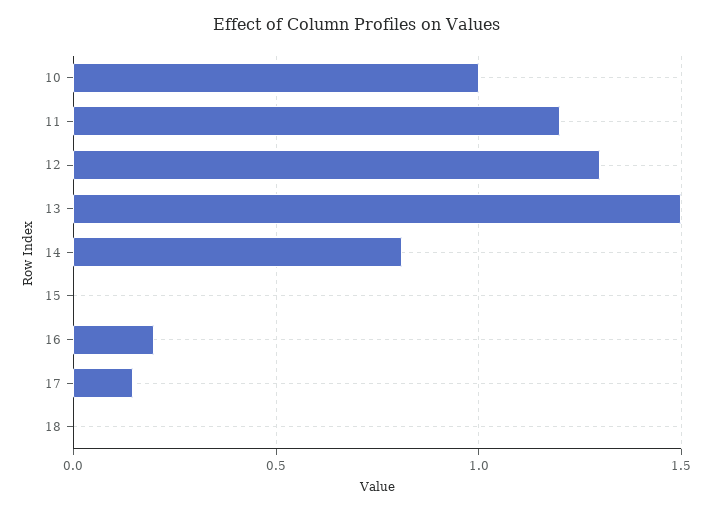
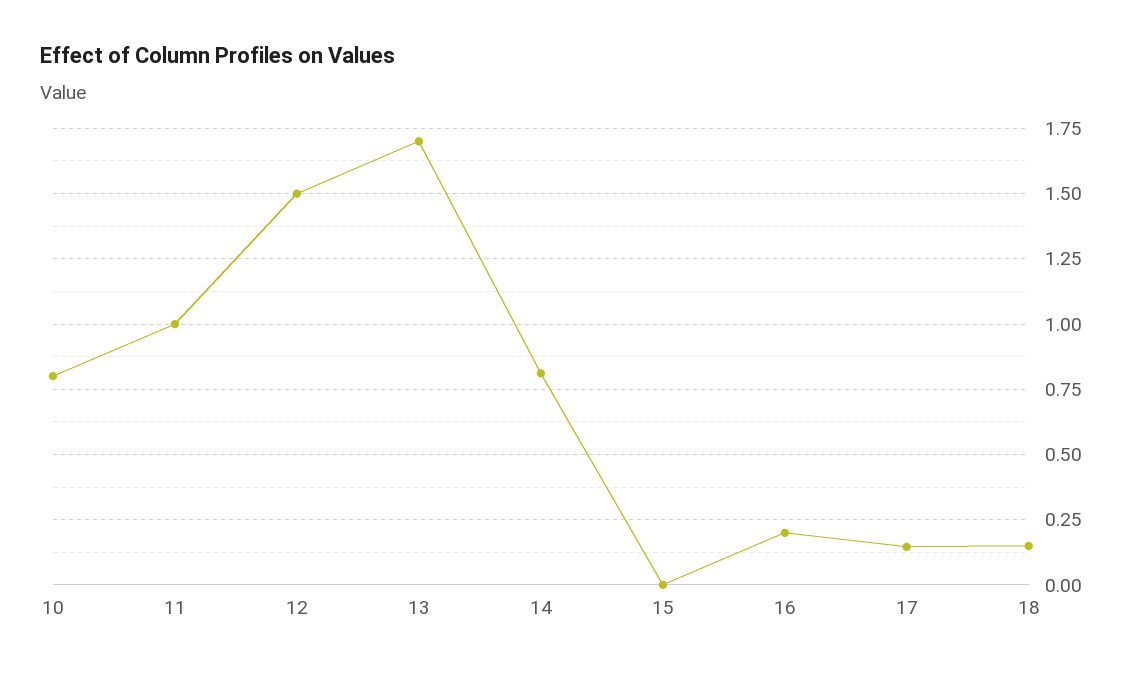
10: 1 -> 0.8
11: 1.2 -> 1
12: 1.3 -> 1.5
13: 1.5 -> 1.7
18: 0 -> 0.15

